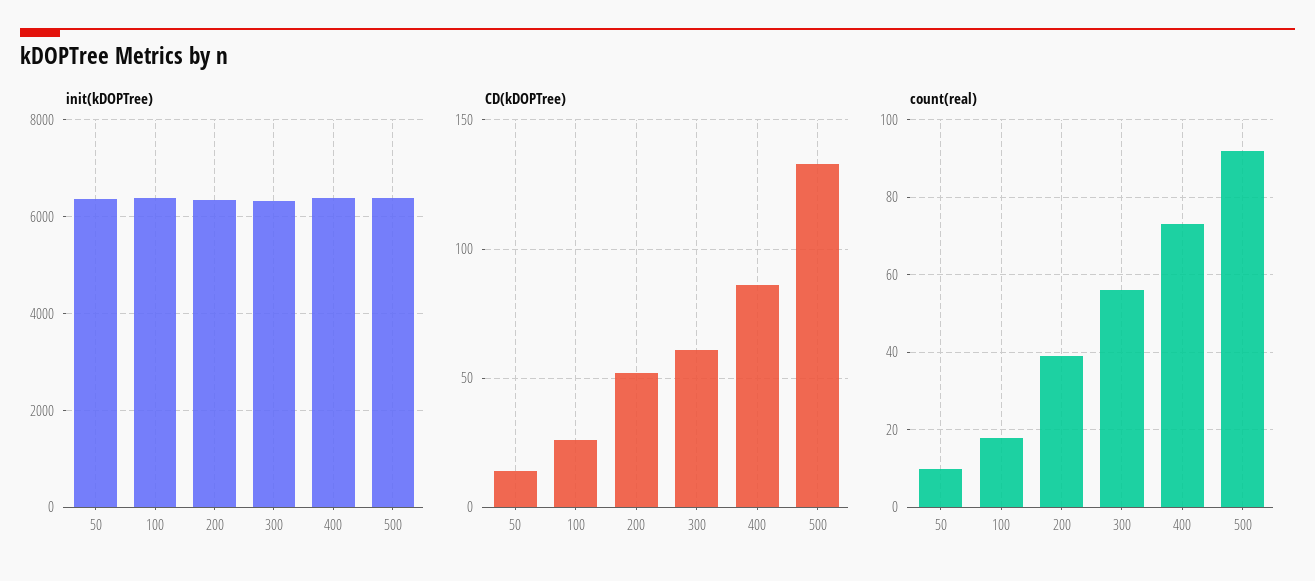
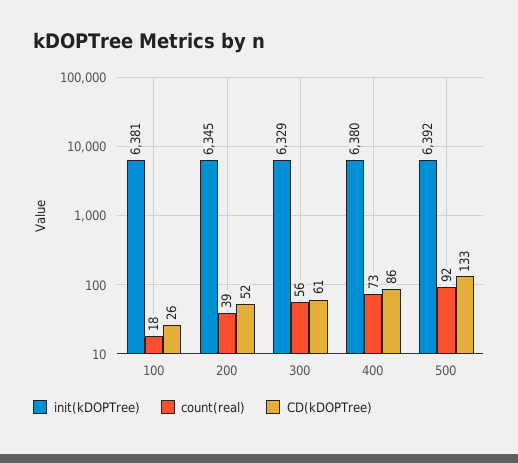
init(kDOPTree), 50: 6400 -> none
CD(kDOPTree), 50: 15 -> none
count(real), 50: 10 -> none

